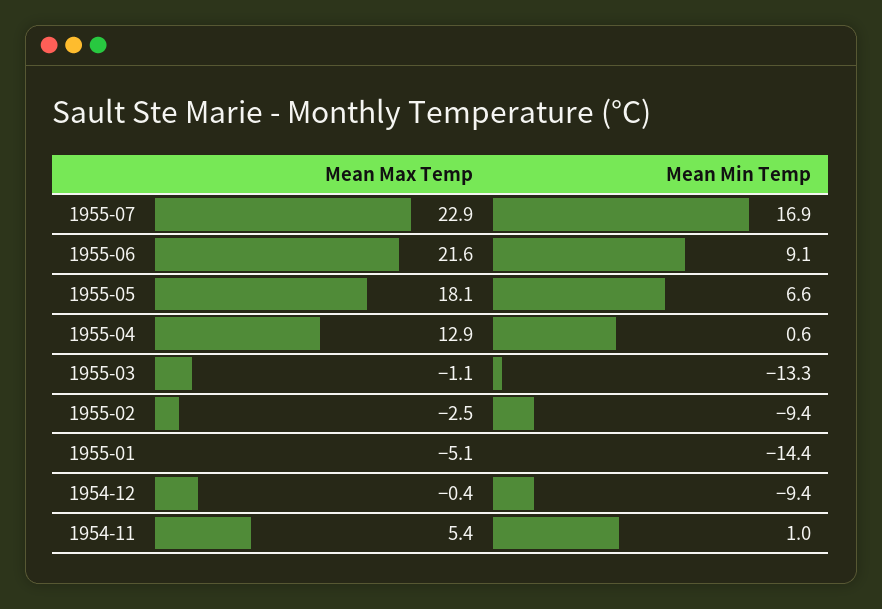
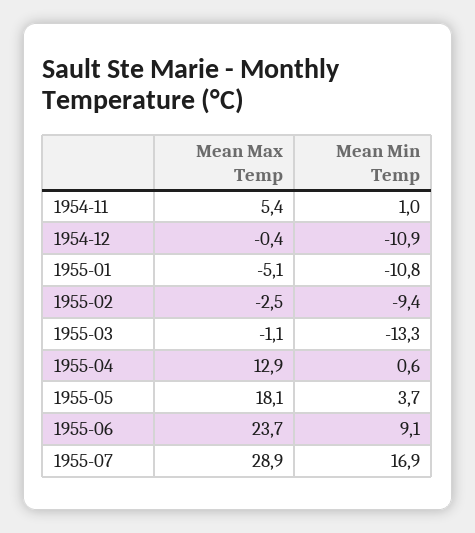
Mean Max Temp, 1955-07: 22.9 -> 28.9
Mean Max Temp, 1955-06: 21.6 -> 23.7
Mean Min Temp, 1955-05: 6.6 -> 3.7
Mean Min Temp, 1955-01: -14.4 -> -10.8
Mean Min Temp, 1954-12: -9.4 -> -10.9

